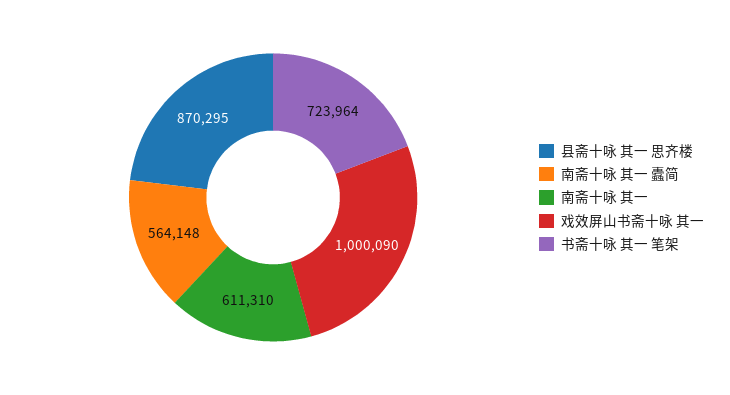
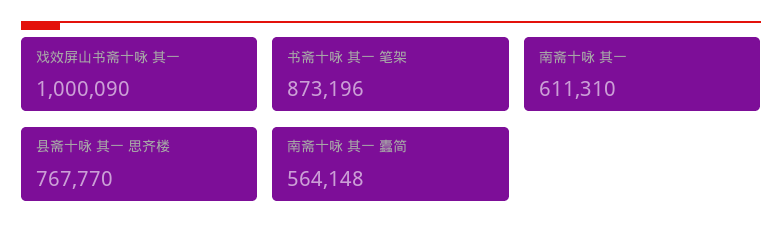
县斋十咏 其一 思齐楼: 870295 -> 767770
书斋十咏 其一 笔架: 723964 -> 873196

